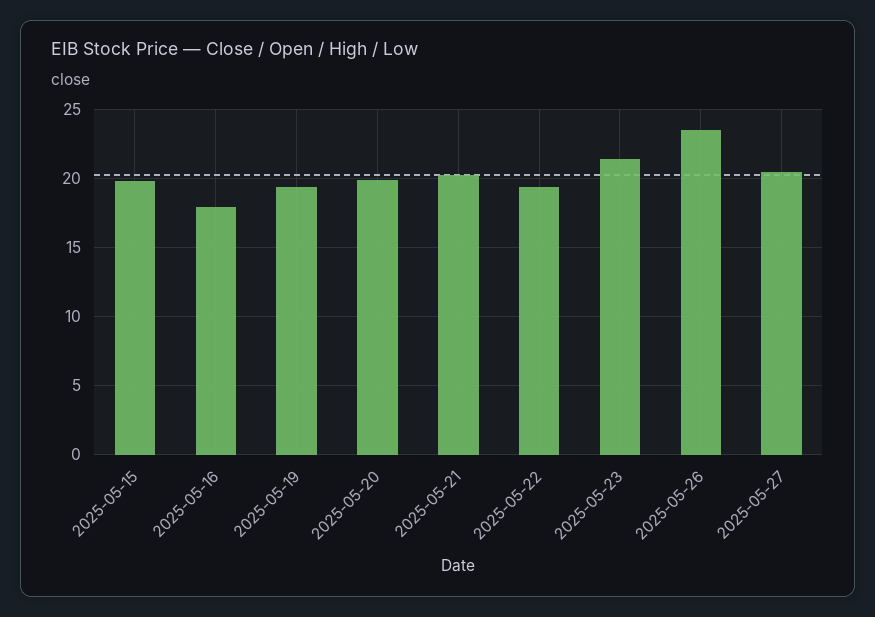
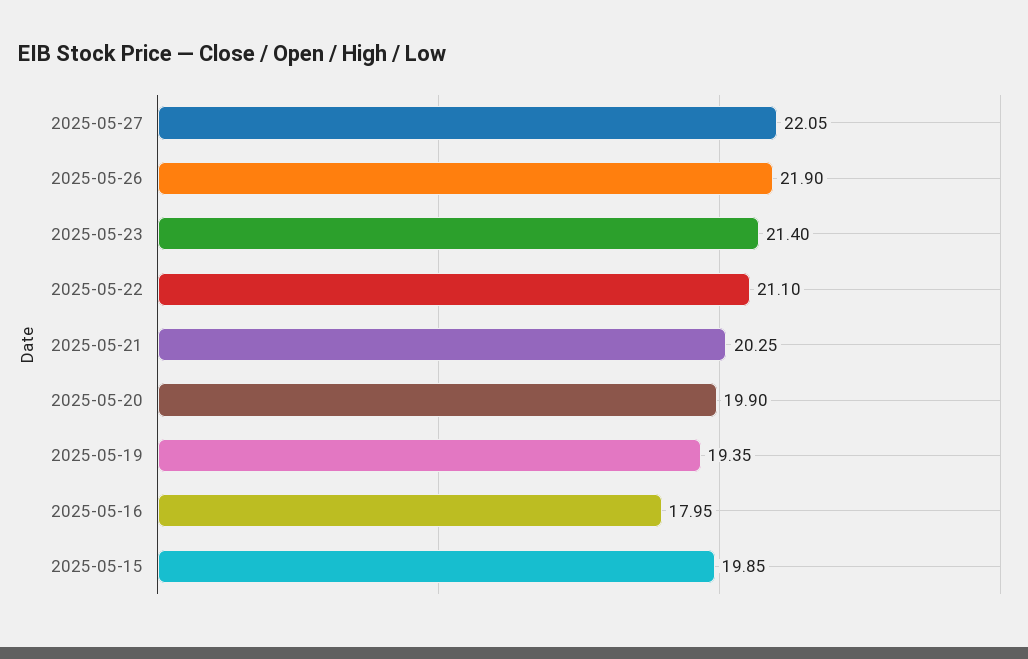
2025-05-22: 19.5 -> 21.1
2025-05-26: 23.5 -> 21.9
2025-05-27: 20.5 -> 22.05

